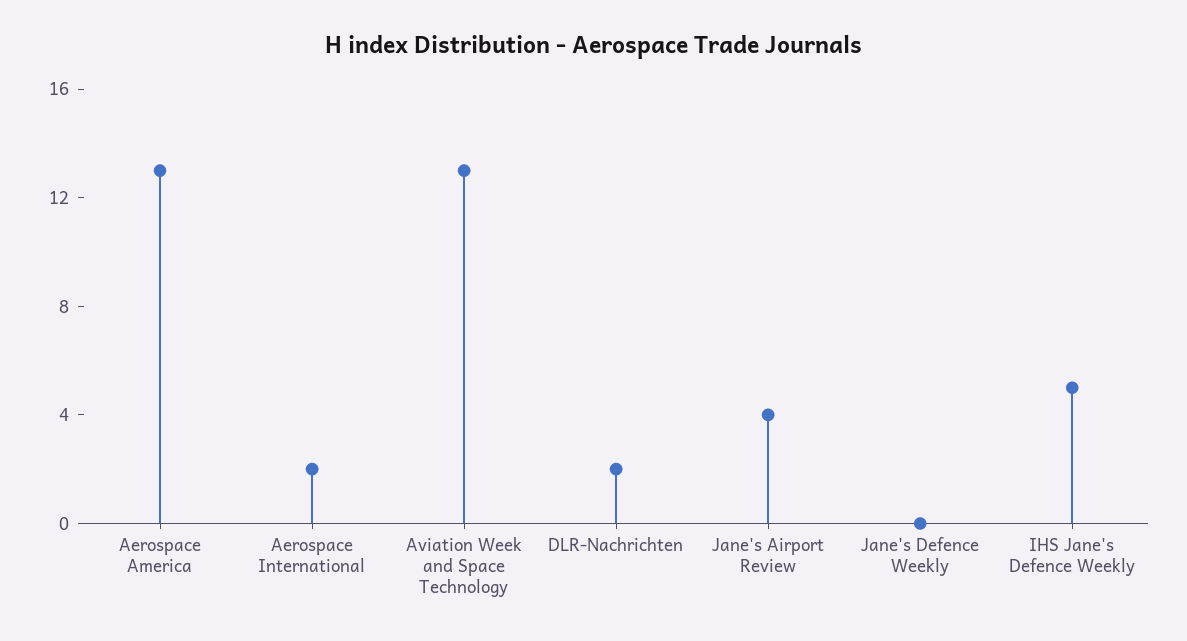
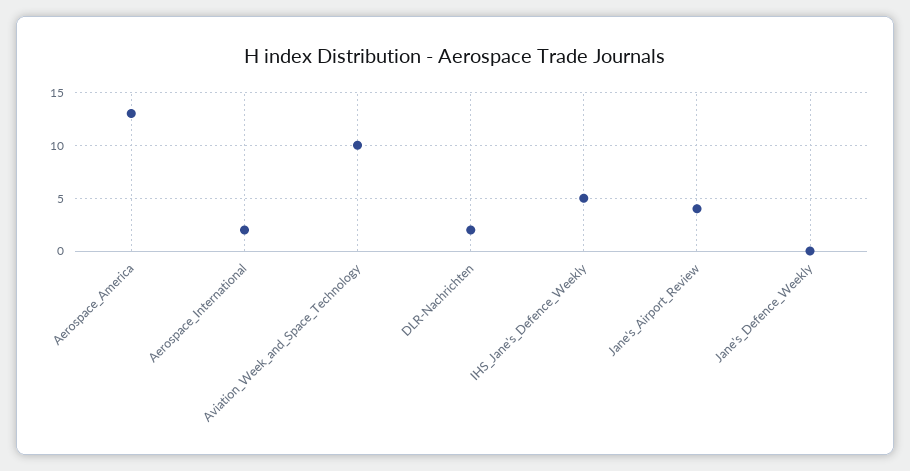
Aviation Week and Space Technology: 13 -> 10

